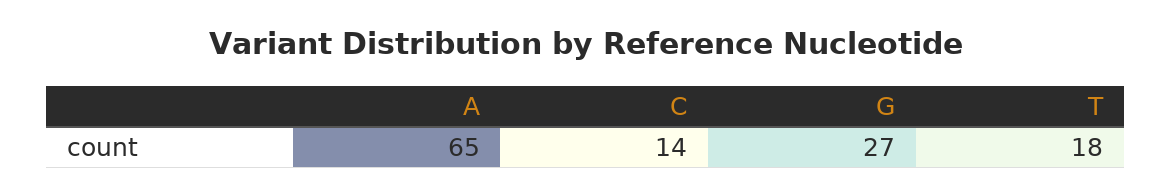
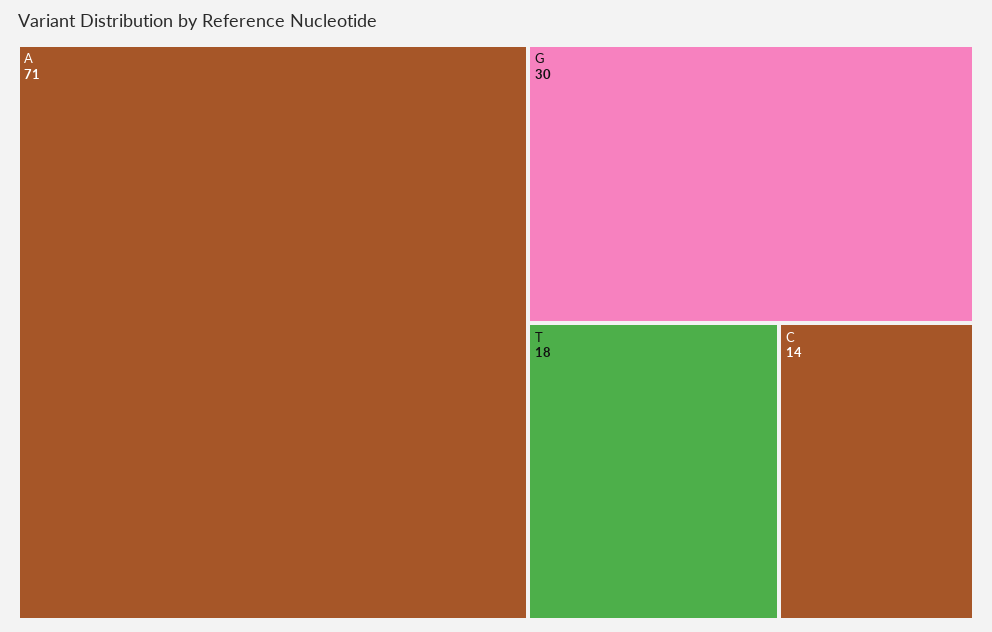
A: 65 -> 71
G: 27 -> 30

